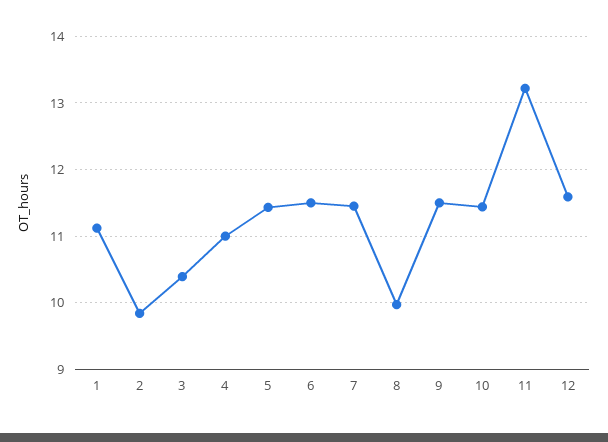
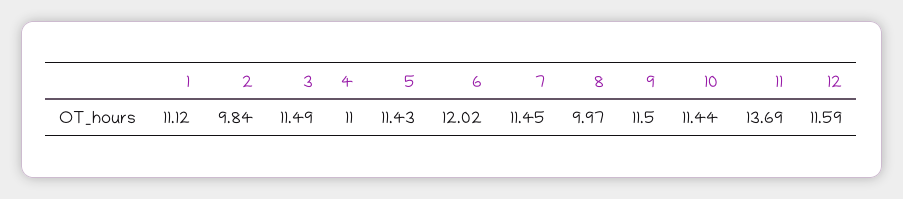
3: 10.4 -> 11.49
6: 11.5 -> 12.02
11: 13.2 -> 13.69

